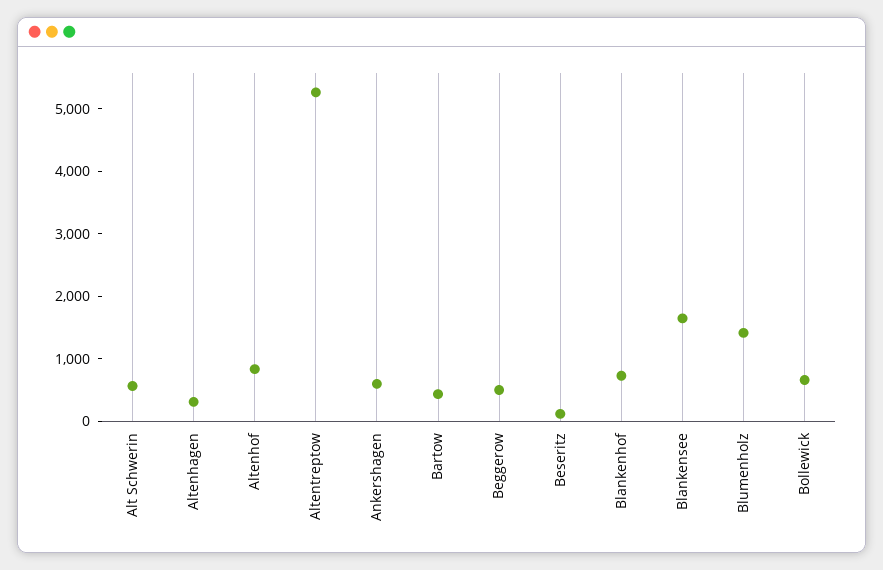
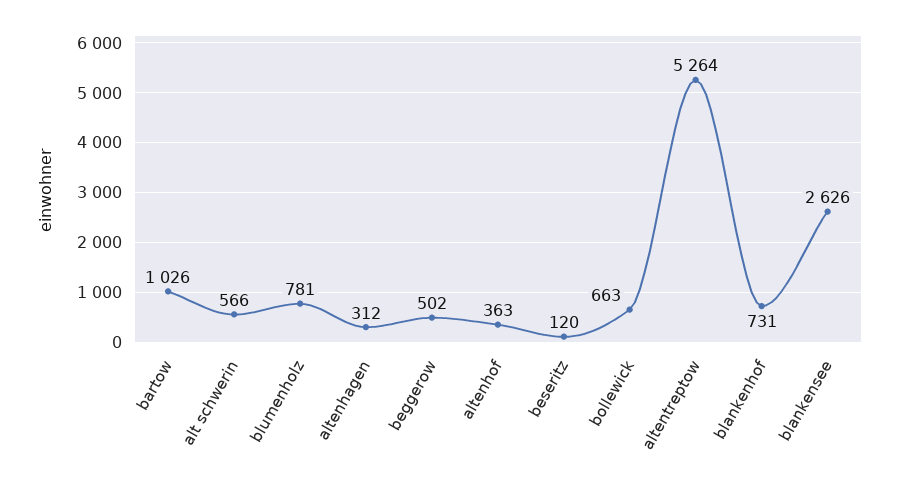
Altenhof: 800 -> 363
Ankershagen: 600 -> none
Bartow: 400 -> 1026
Blankensee: 1600 -> 2626
Blumenholz: 1400 -> 781

